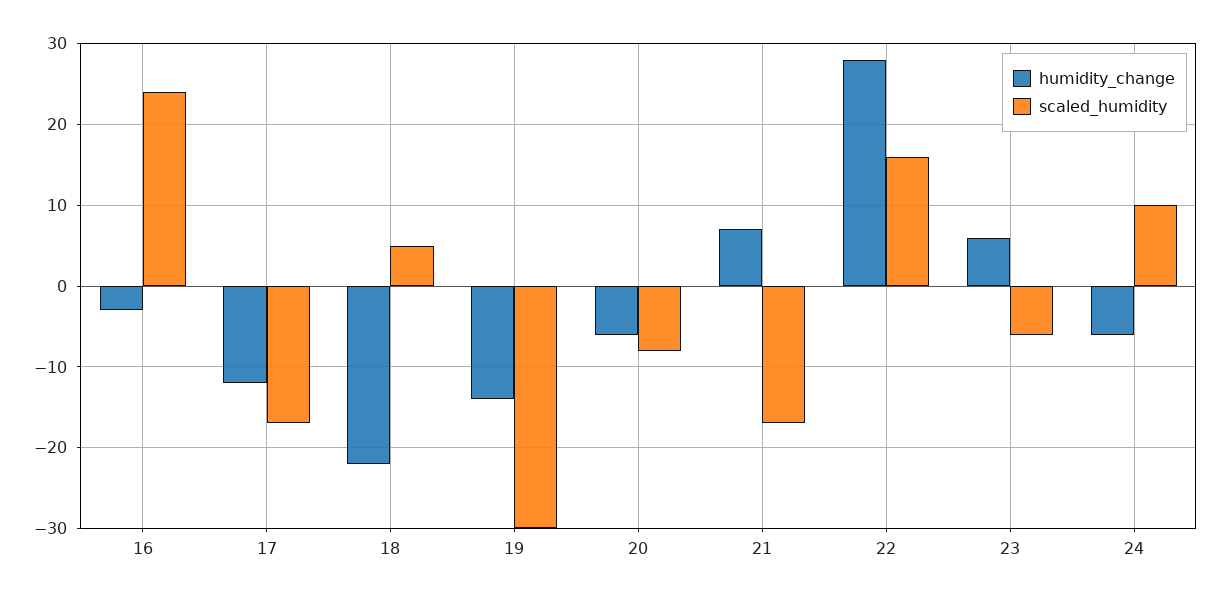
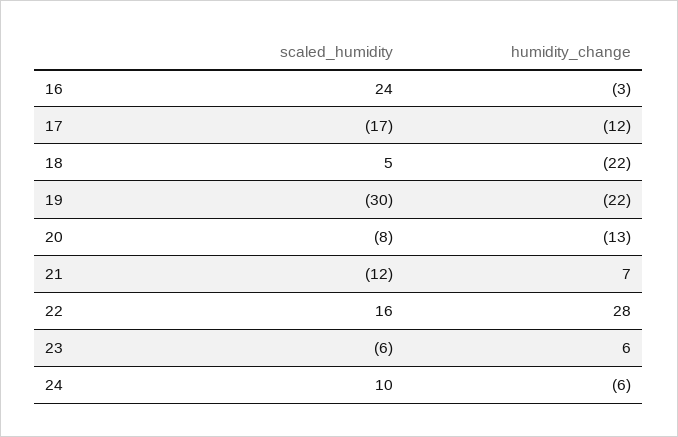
humidity_change, 19: -14 -> -22
humidity_change, 20: -6 -> -13
scaled_humidity, 21: -17 -> -12

